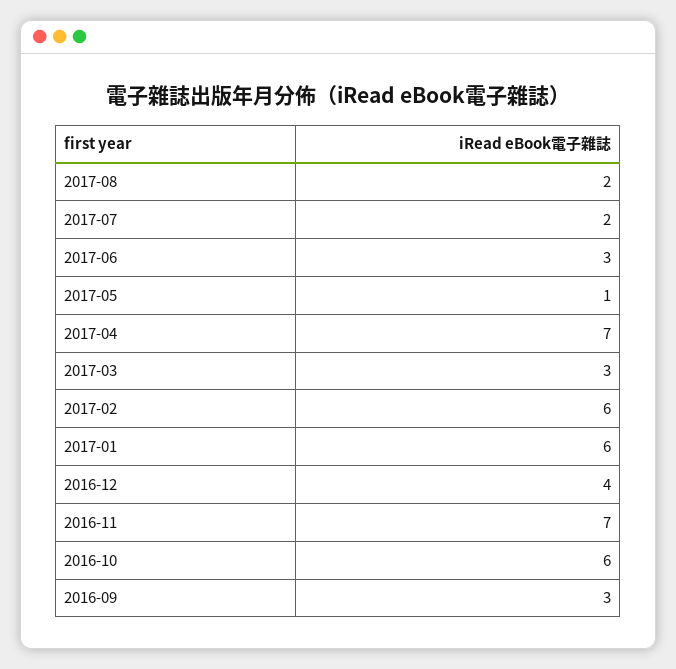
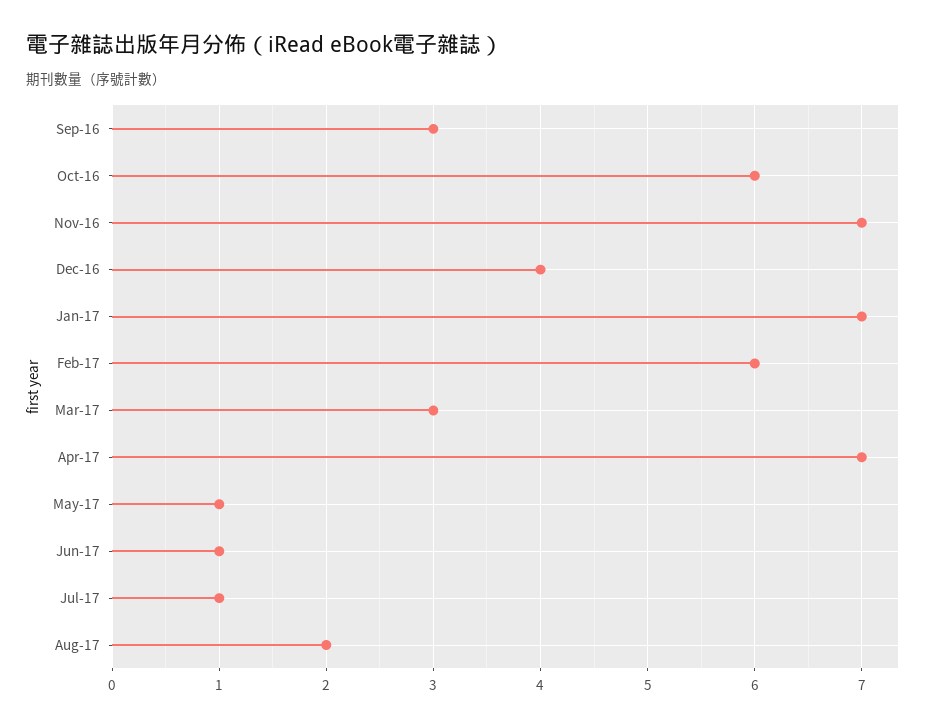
2017-07: 2 -> 1
2017-06: 3 -> 1
2017-01: 6 -> 7

